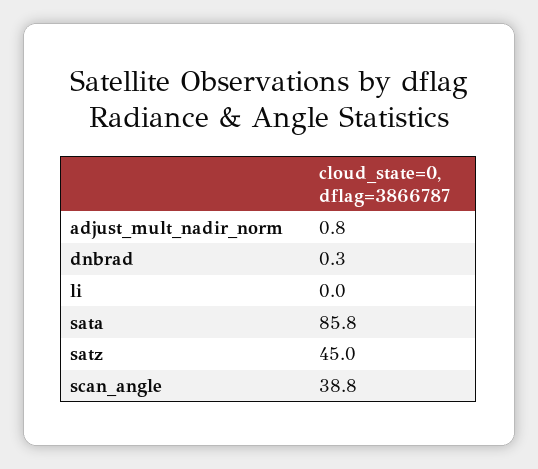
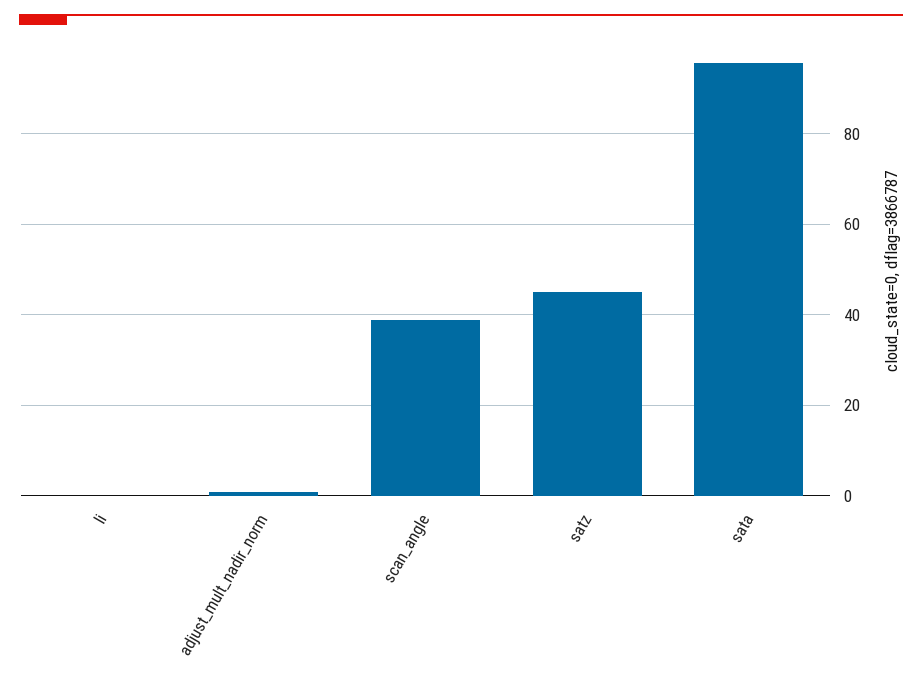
dnbrad: 0.3 -> none
sata: 85.8 -> 96

